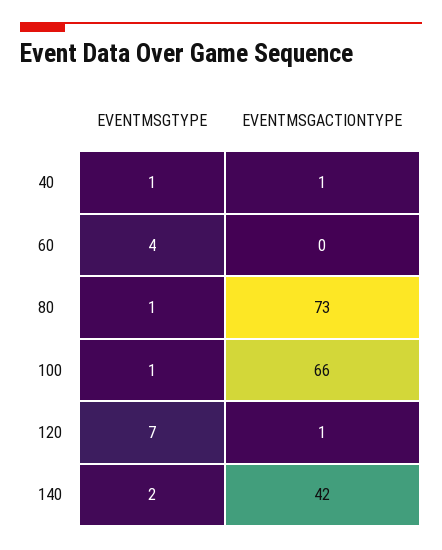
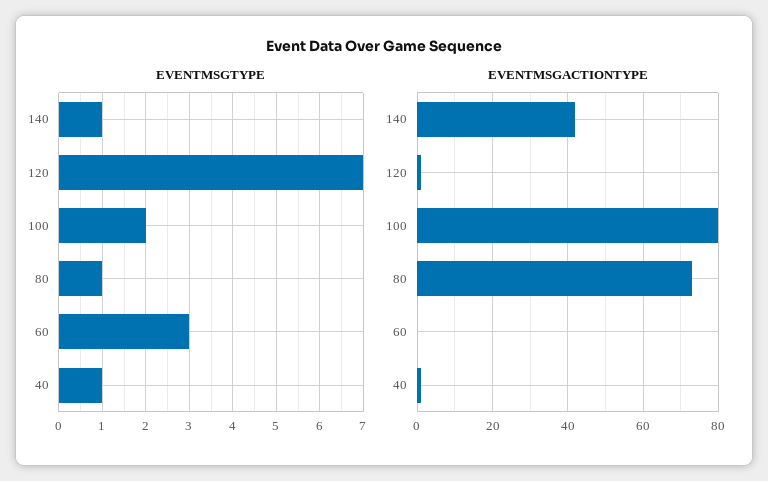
EVENTMSGTYPE, 60: 4 -> 3
EVENTMSGTYPE, 100: 1 -> 2
EVENTMSGACTIONTYPE, 100: 66 -> 80
EVENTMSGTYPE, 140: 2 -> 1

